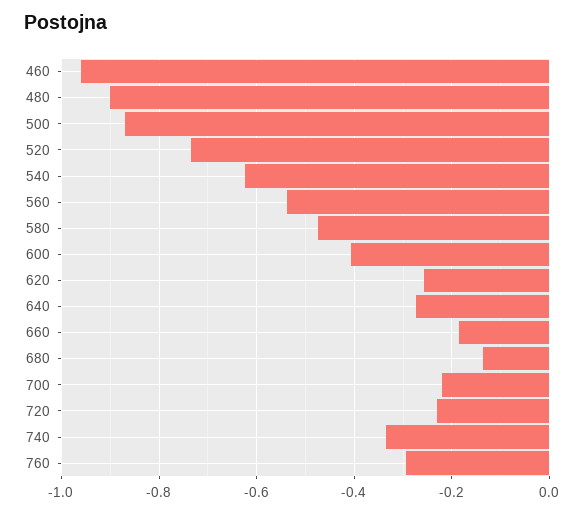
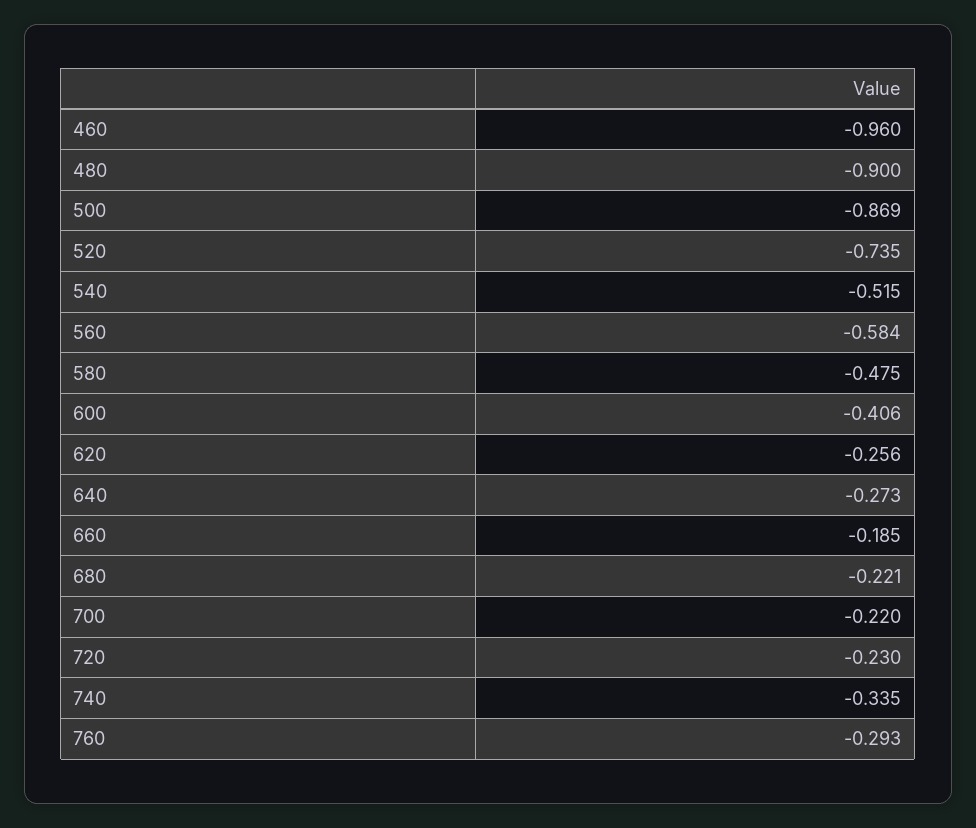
540: -0.62 -> -0.515
560: -0.54 -> -0.584
680: -0.14 -> -0.221

